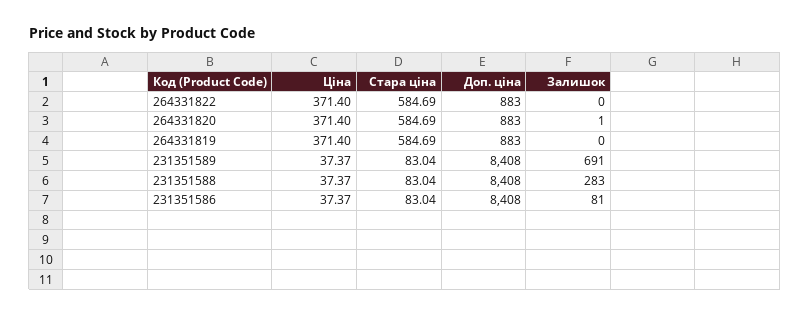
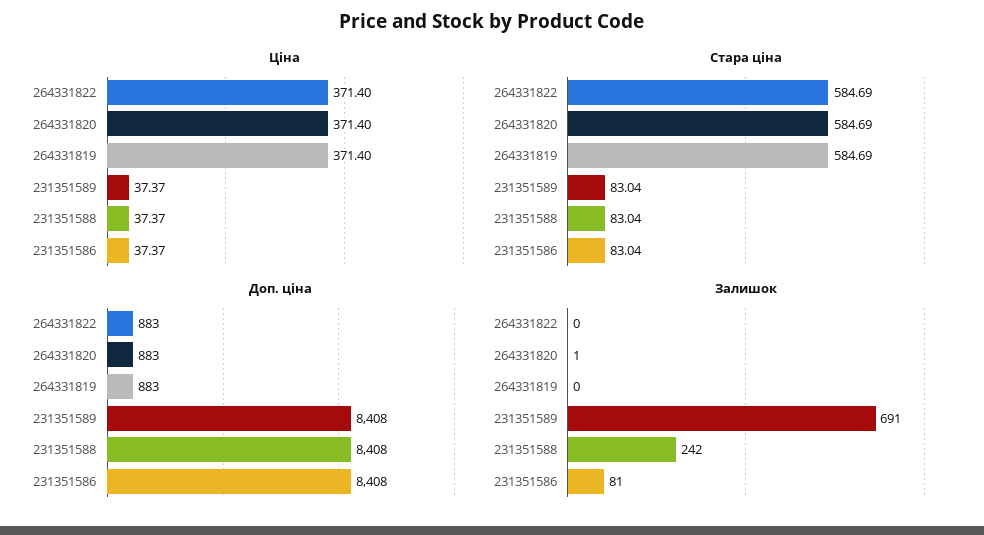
Залишок, 231351588: 283 -> 242

